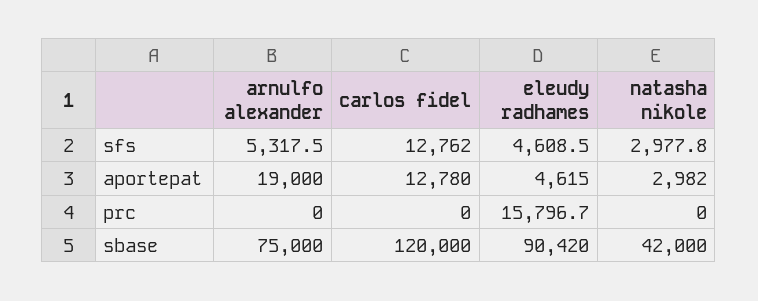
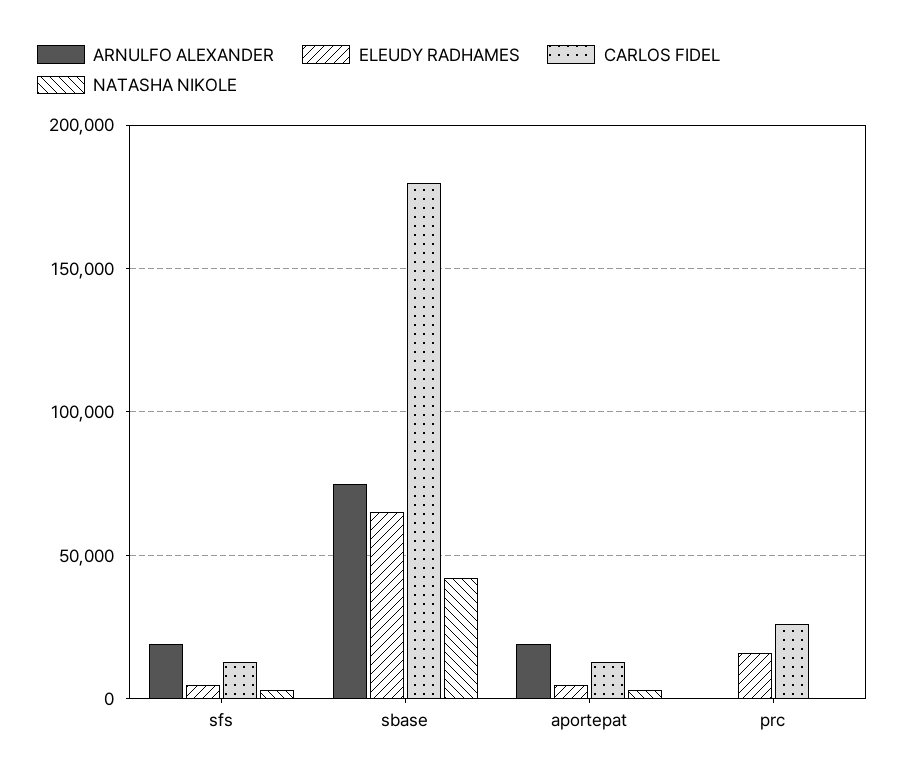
arnulfo alexander, sfs: 5317.5 -> 20000
carlos fidel, prc: 0 -> 25000
carlos fidel, sbase: 120000 -> 180000
eleudy radhames, sbase: 90420 -> 65000

